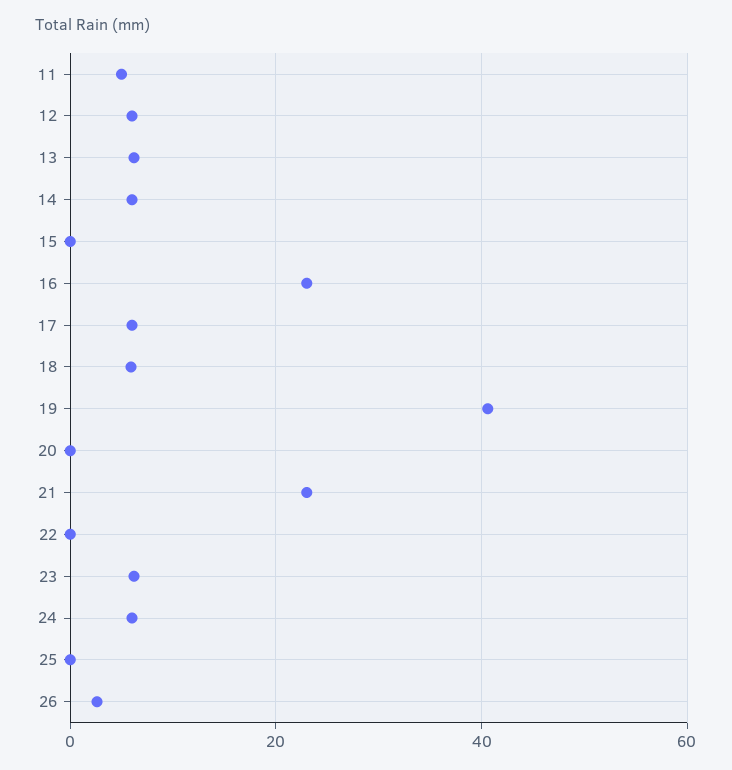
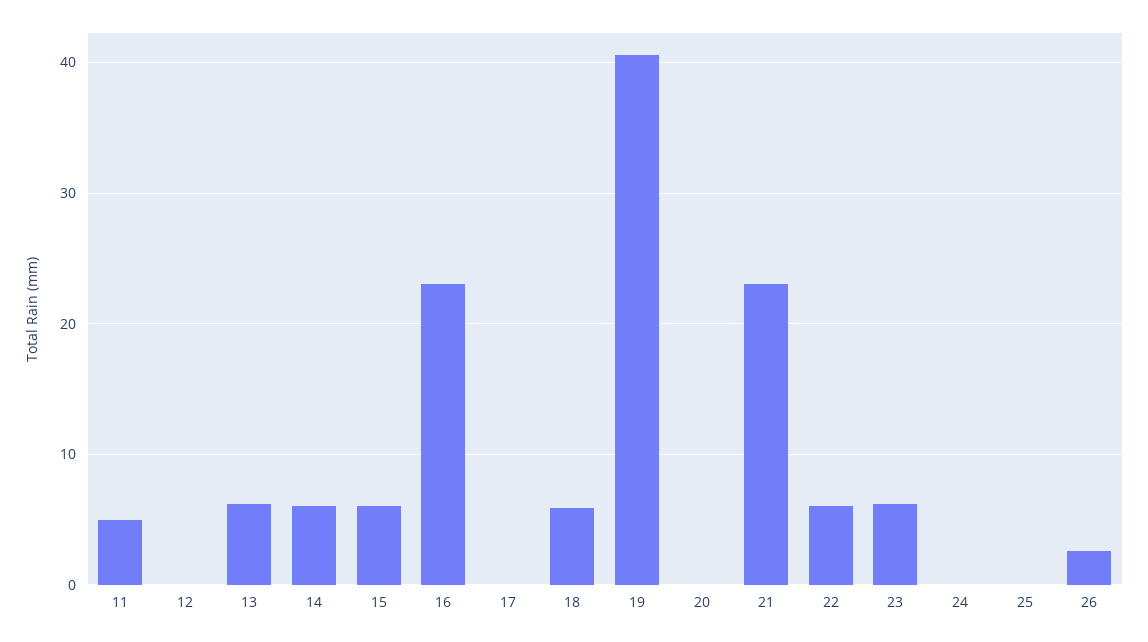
12: 6 -> 0
15: 0 -> 6
17: 6 -> 0
22: 0 -> 6
24: 6 -> 0

